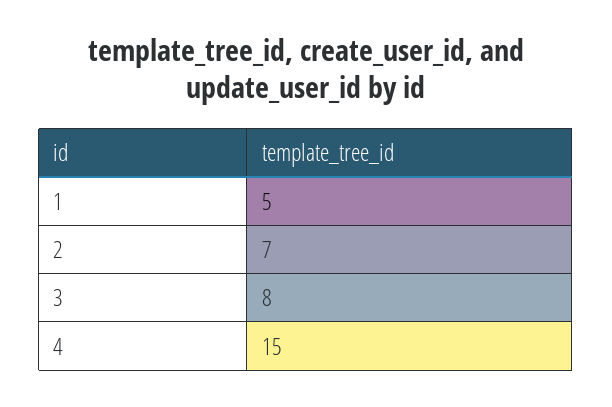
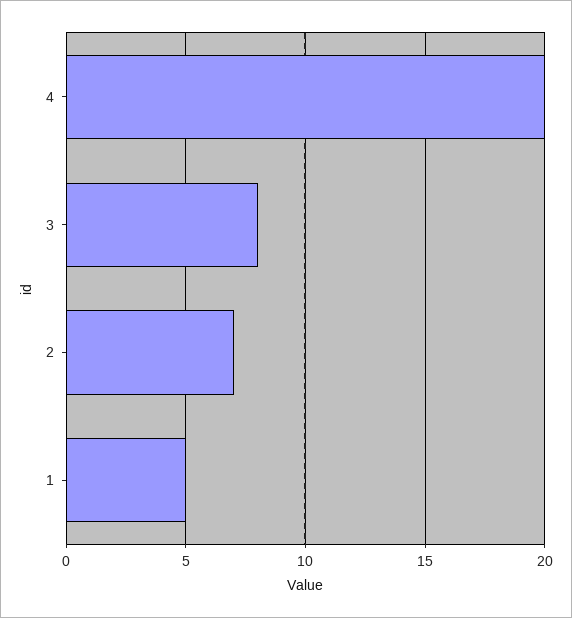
4: 15 -> 20

